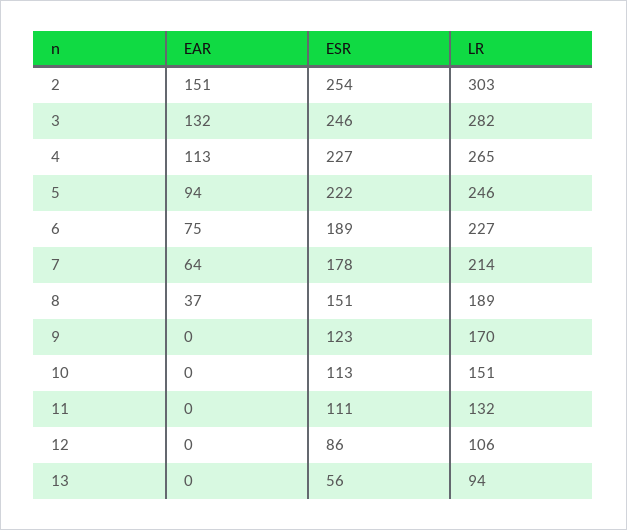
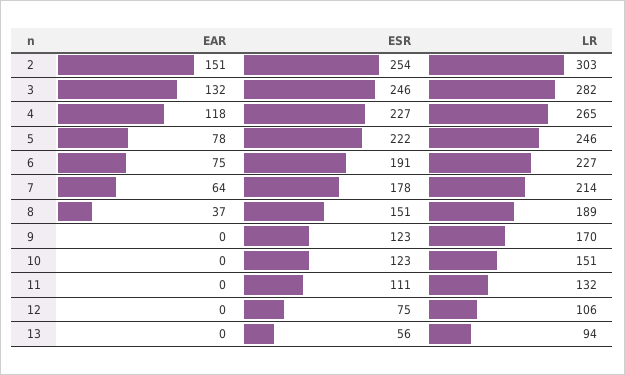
EAR, 4: 113 -> 118
EAR, 5: 94 -> 78
ESR, 6: 189 -> 191
ESR, 10: 113 -> 123
ESR, 12: 86 -> 75

